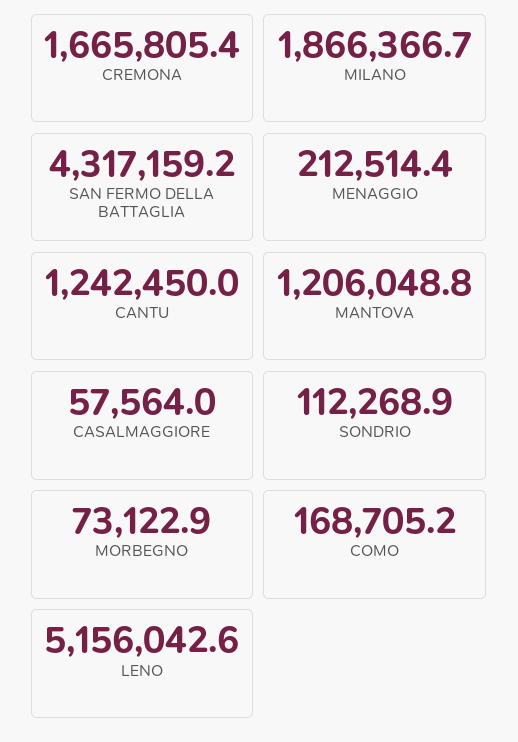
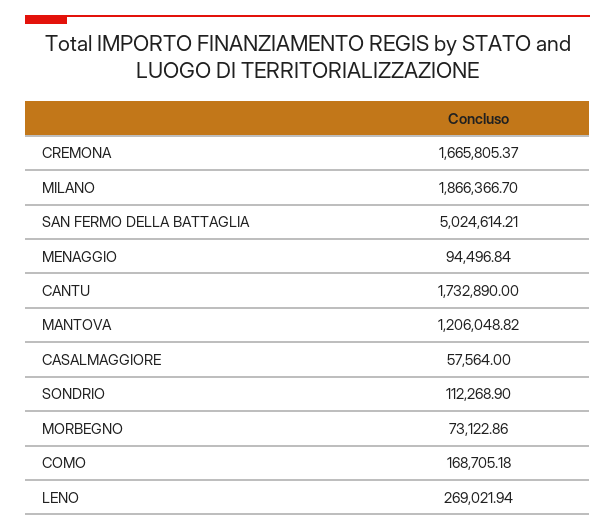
SAN FERMO DELLA BATTAGLIA: 4317159.2 -> 5024614.21
MENAGGIO: 212514.4 -> 94496.84
CANTU: 1242450 -> 1732890
LENO: 5156042.6 -> 269021.94

